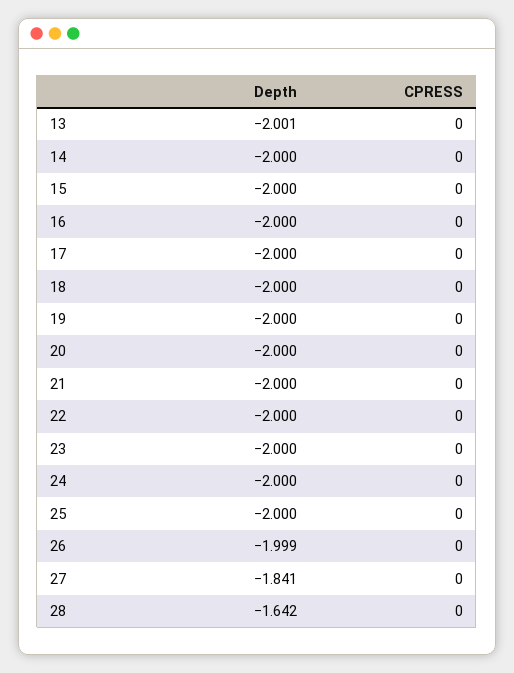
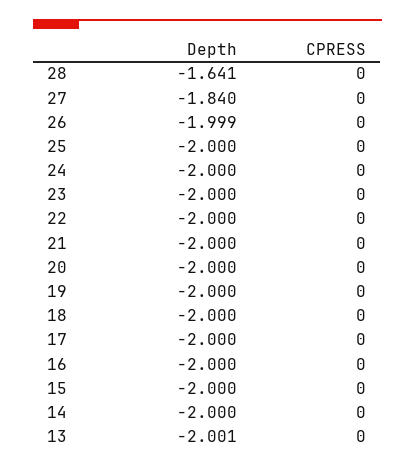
Depth, 27: -1.841 -> -1.84
Depth, 28: -1.642 -> -1.641

